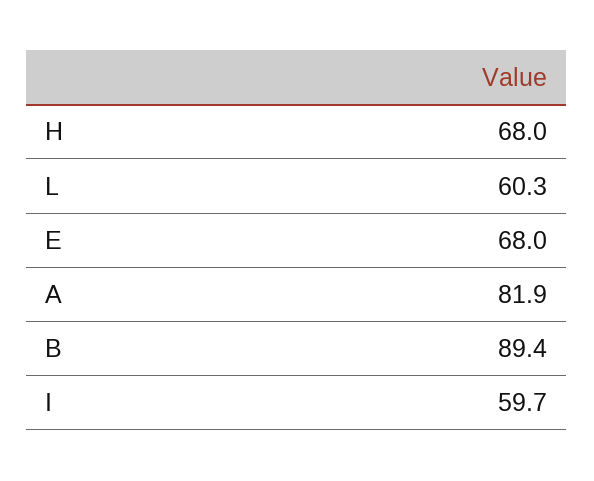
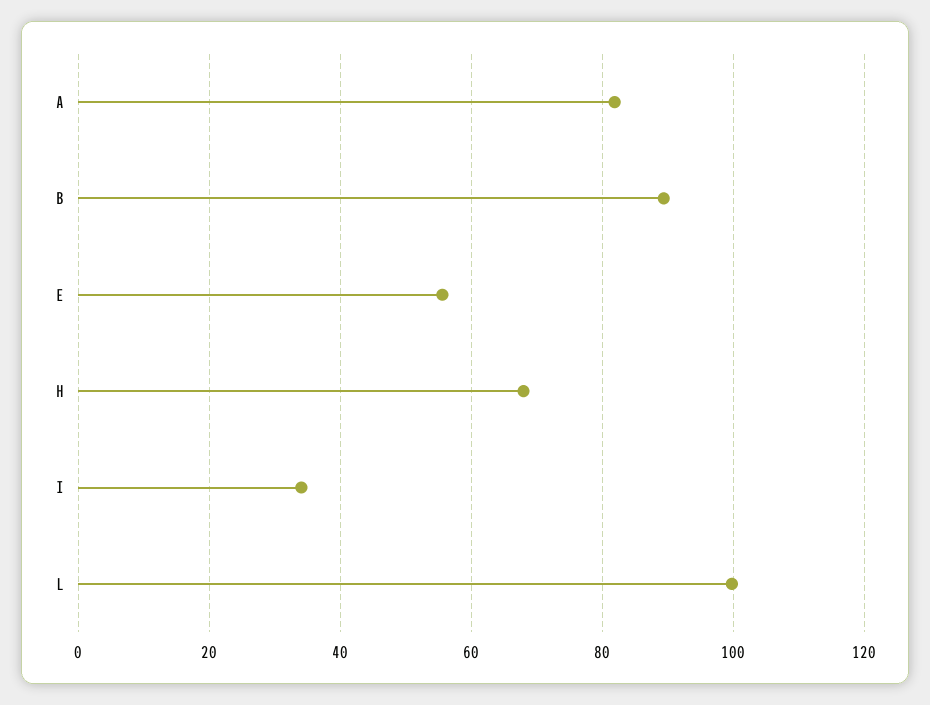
L: 60.3 -> 100
E: 68 -> 56
I: 59.7 -> 34

